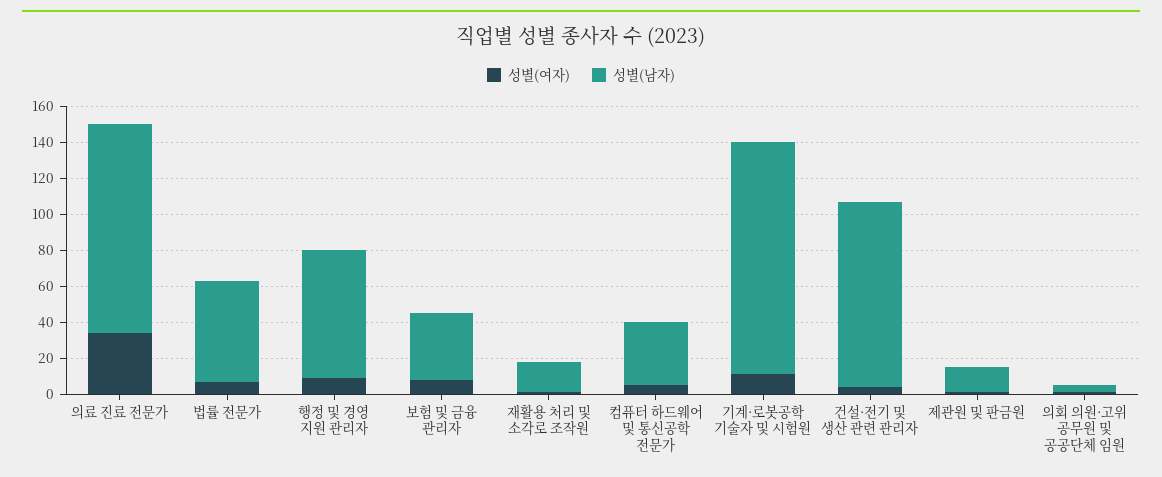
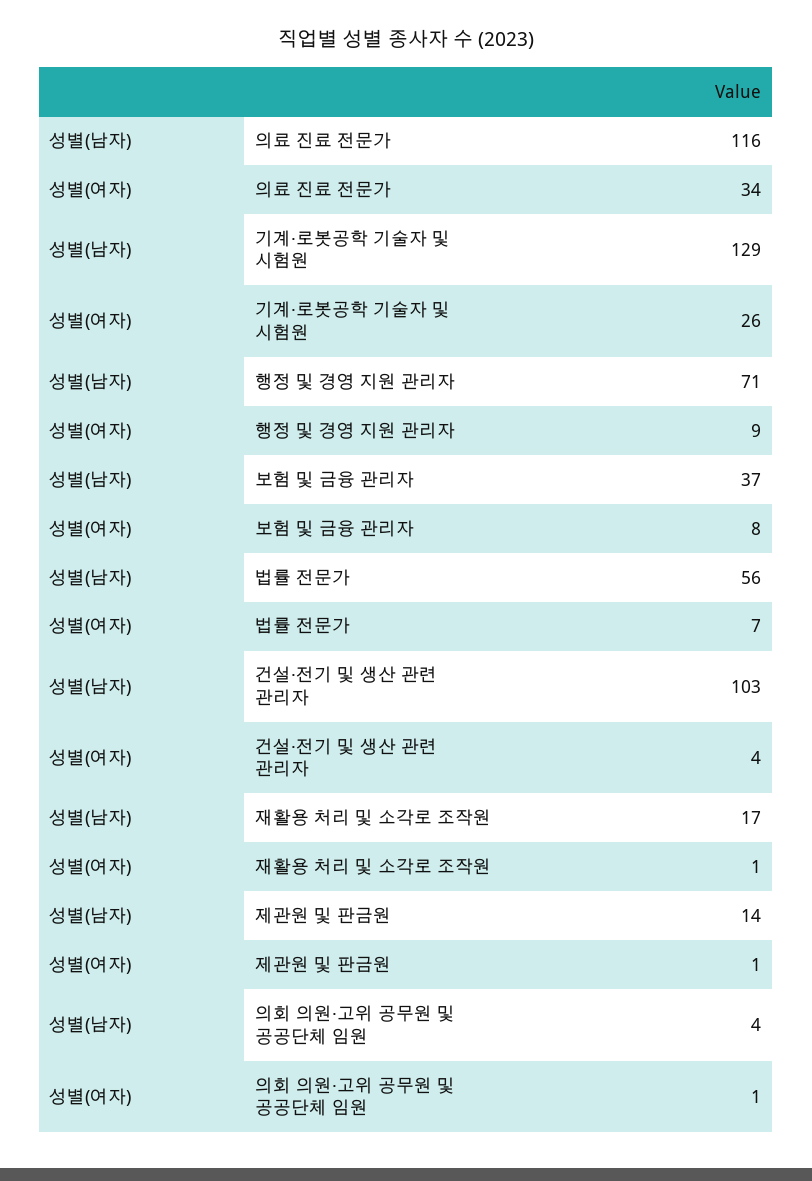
성별(여자), 컴퓨터 하드웨어 및 통신공학 전문가: 5 -> none
성별(남자), 컴퓨터 하드웨어 및 통신공학 전문가: 35 -> none
성별(여자), 기계·로봇공학 기술자 및 시험원: 10 -> 26

